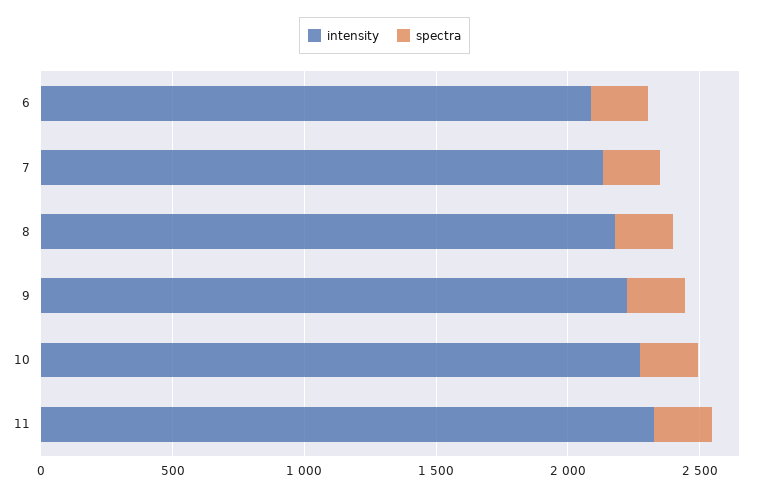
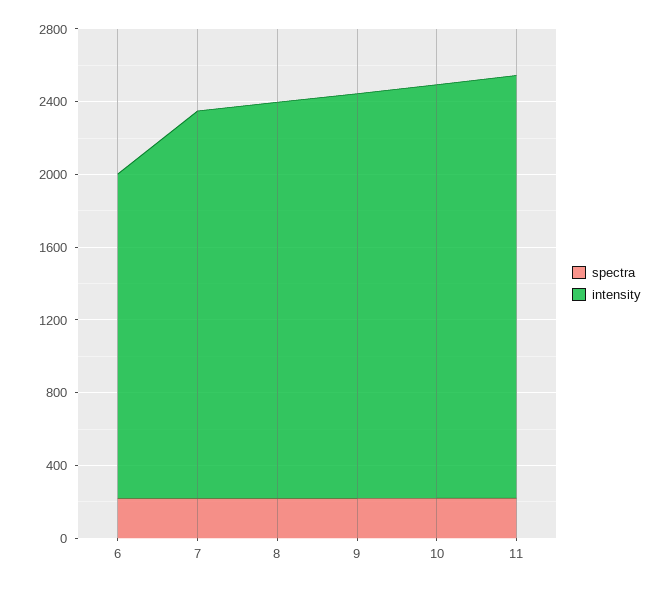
intensity, 6: 2100 -> 1800

